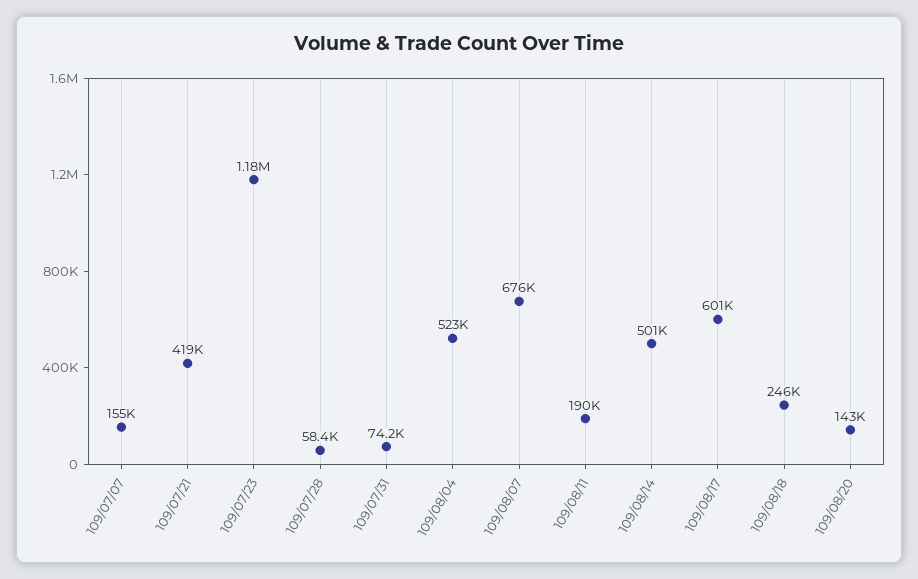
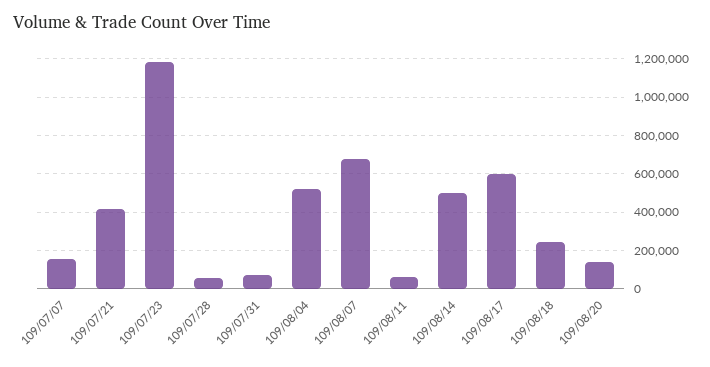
109/08/11: 190000 -> 50000

